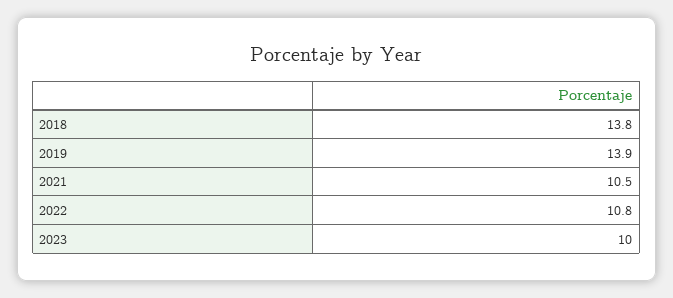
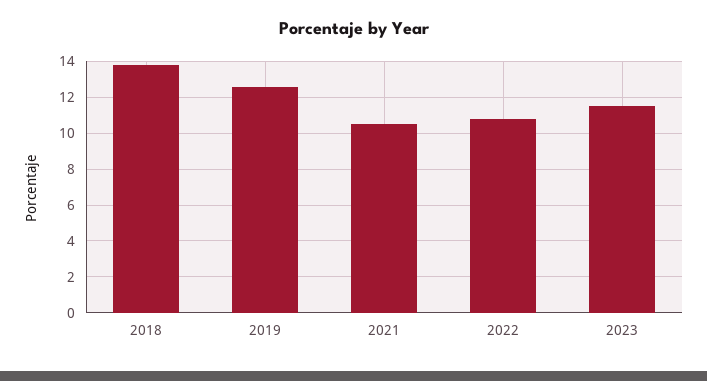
2019: 13.9 -> 12.5
2023: 10 -> 11.5

